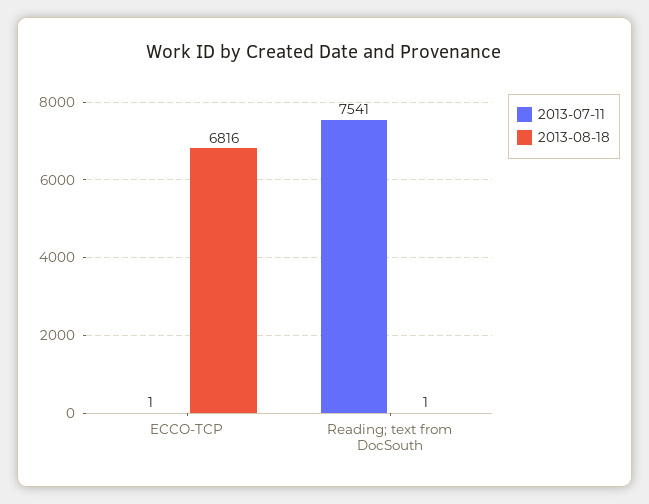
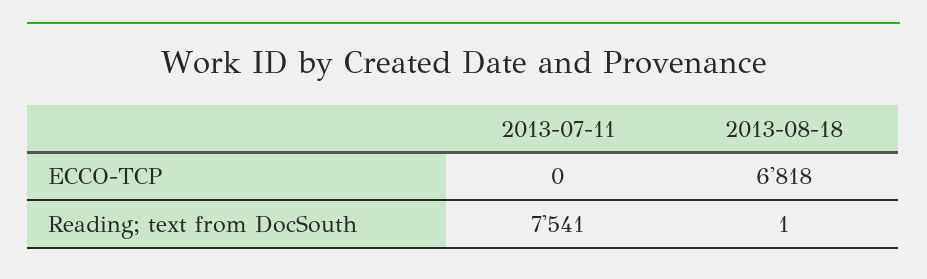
2013-07-11, ECCO-TCP: 1 -> 0
2013-08-18, ECCO-TCP: 6816 -> 6818

